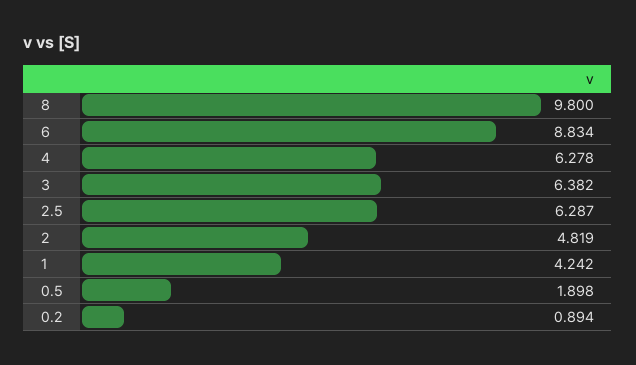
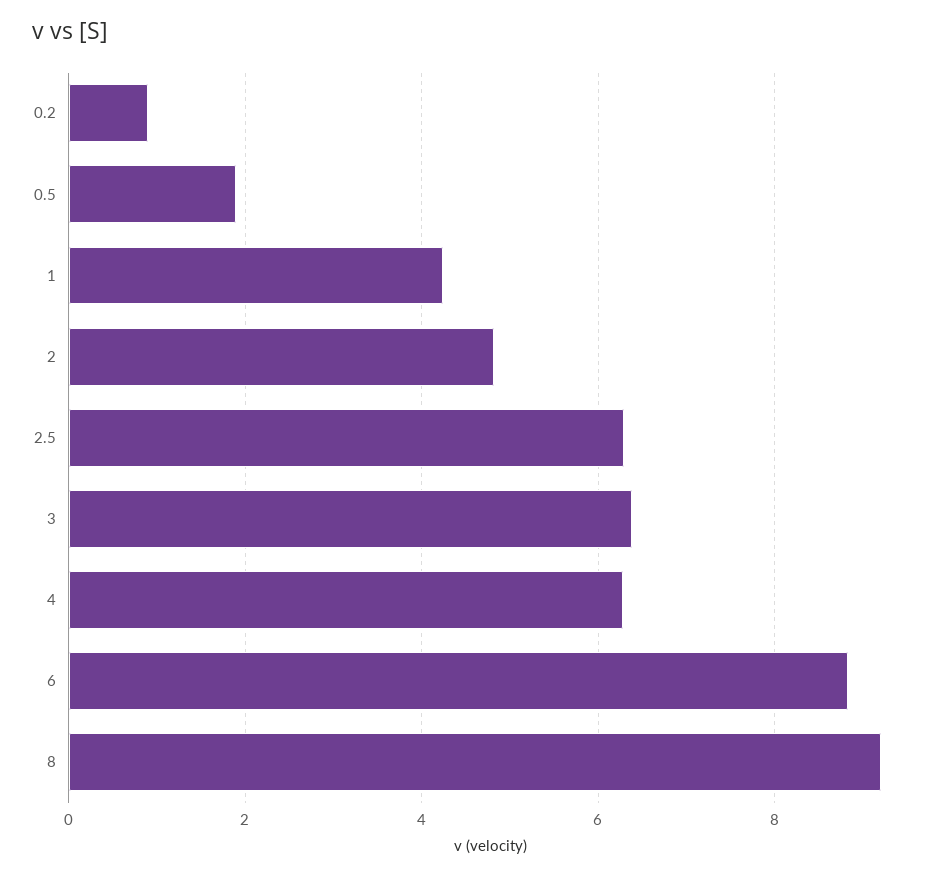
8: 9.8 -> 9.2

